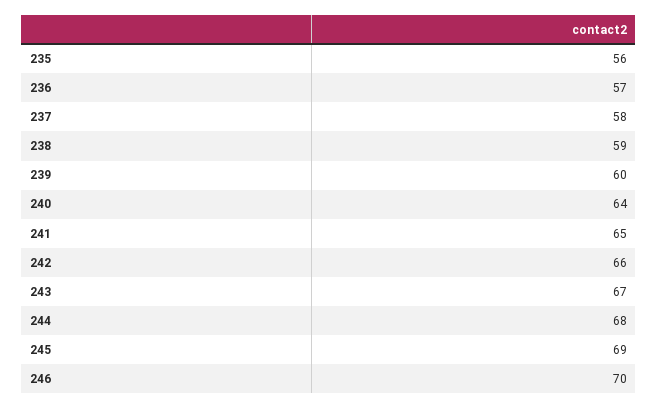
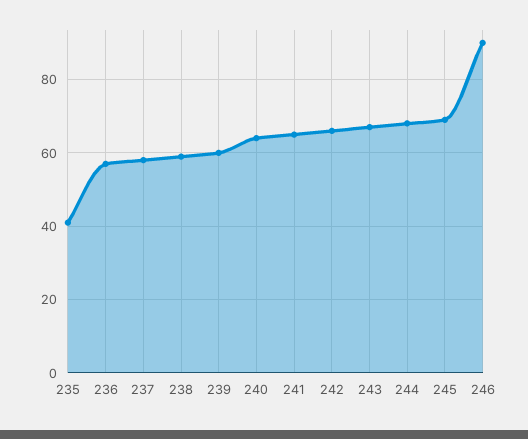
235: 56 -> 40
246: 70 -> 90

